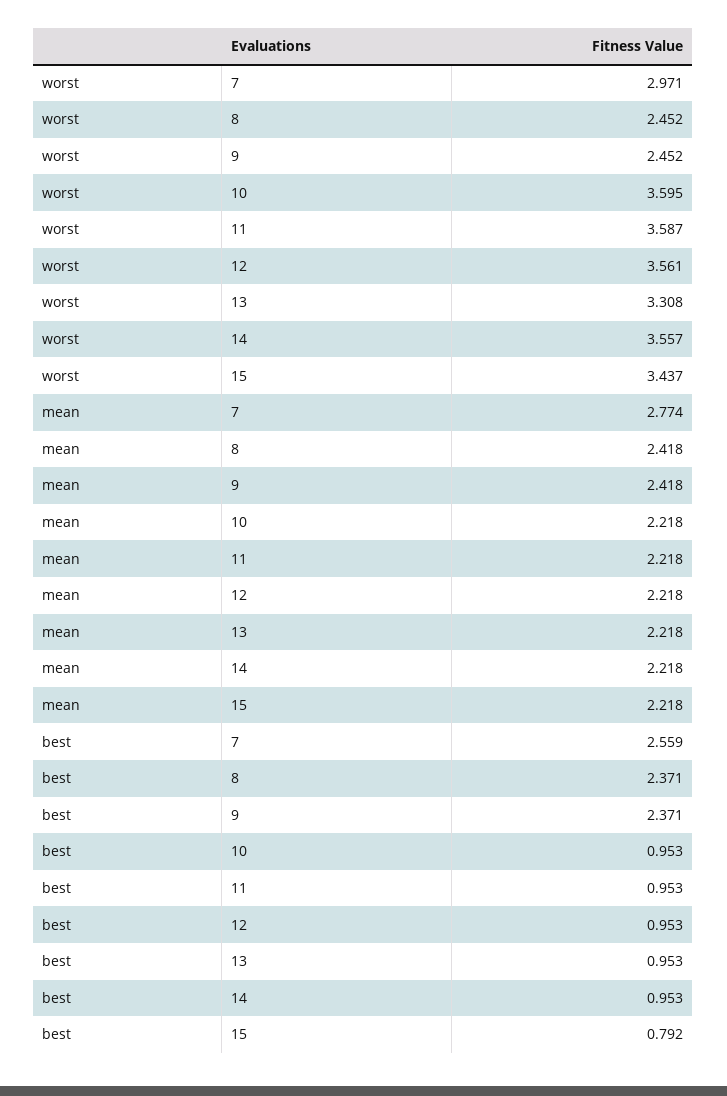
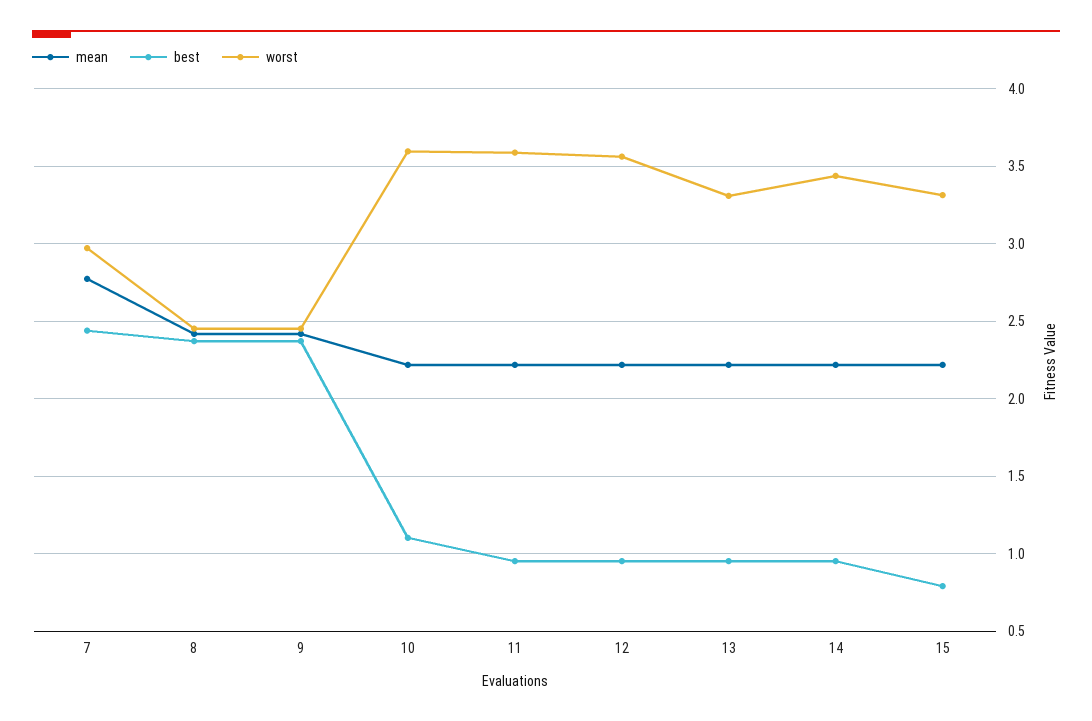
worst, 14: 3.557 -> 3.45
worst, 15: 3.437 -> 3.3
best, 7: 2.559 -> 2.45
best, 10: 0.953 -> 1.1

